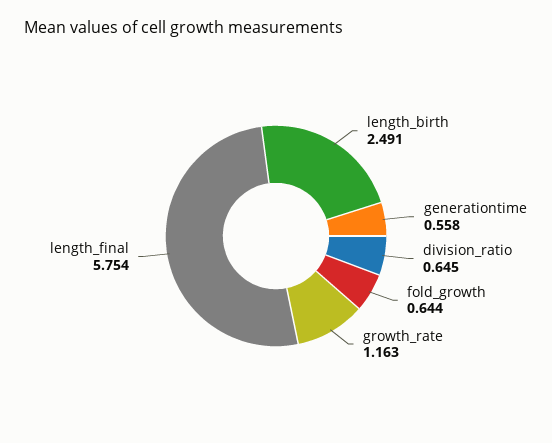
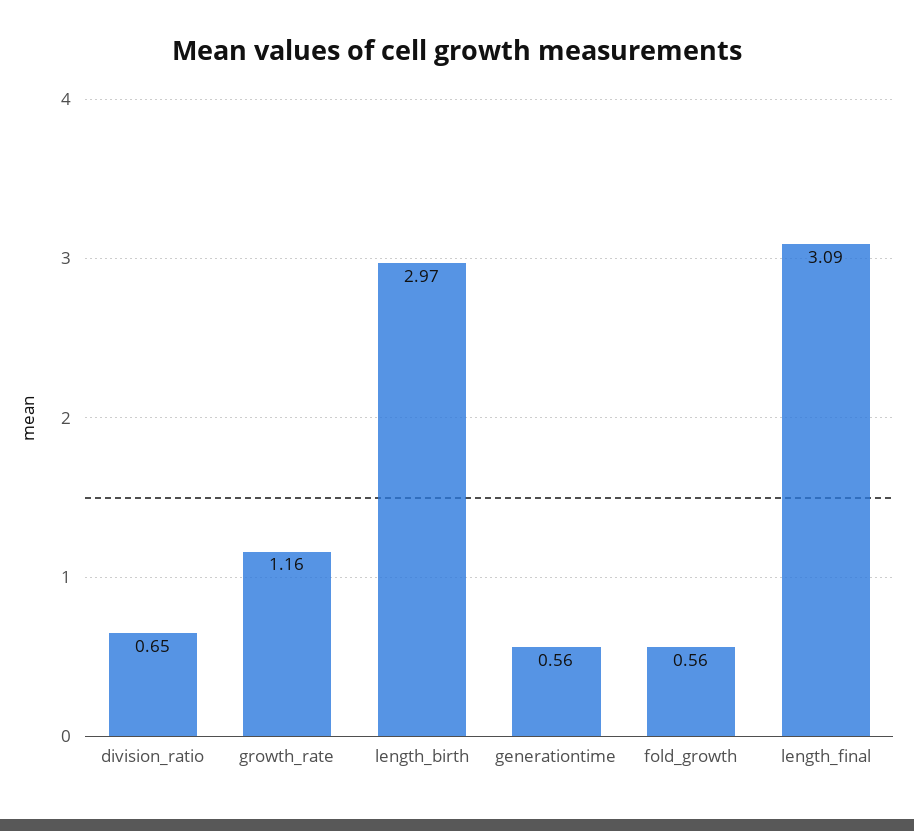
length_birth: 2.491 -> 2.97
fold_growth: 0.644 -> 0.56
length_final: 5.754 -> 3.09

